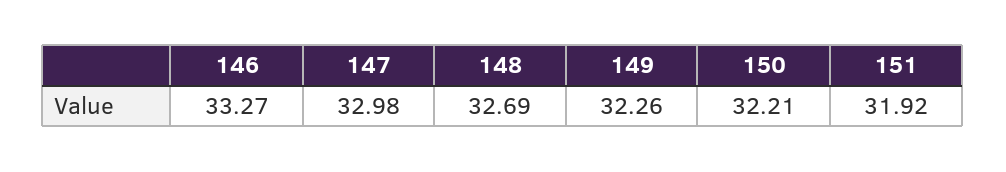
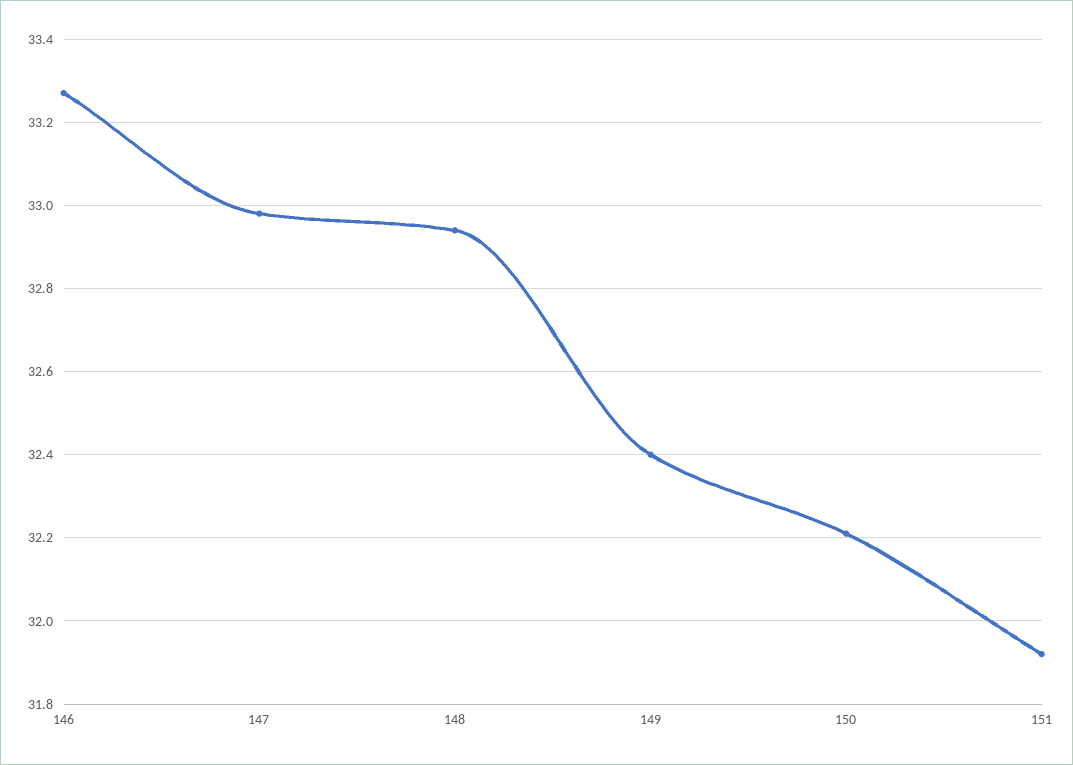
148: 32.69 -> 32.95
149: 32.26 -> 32.4

